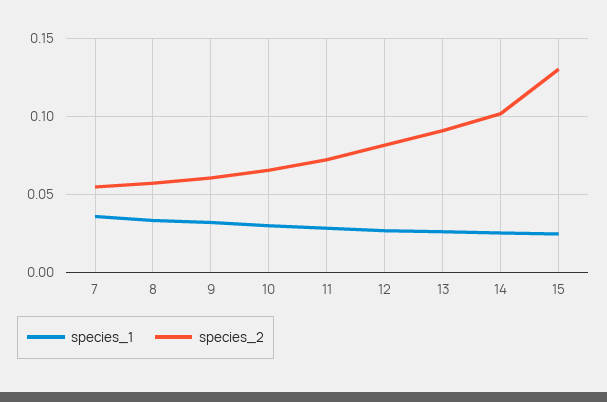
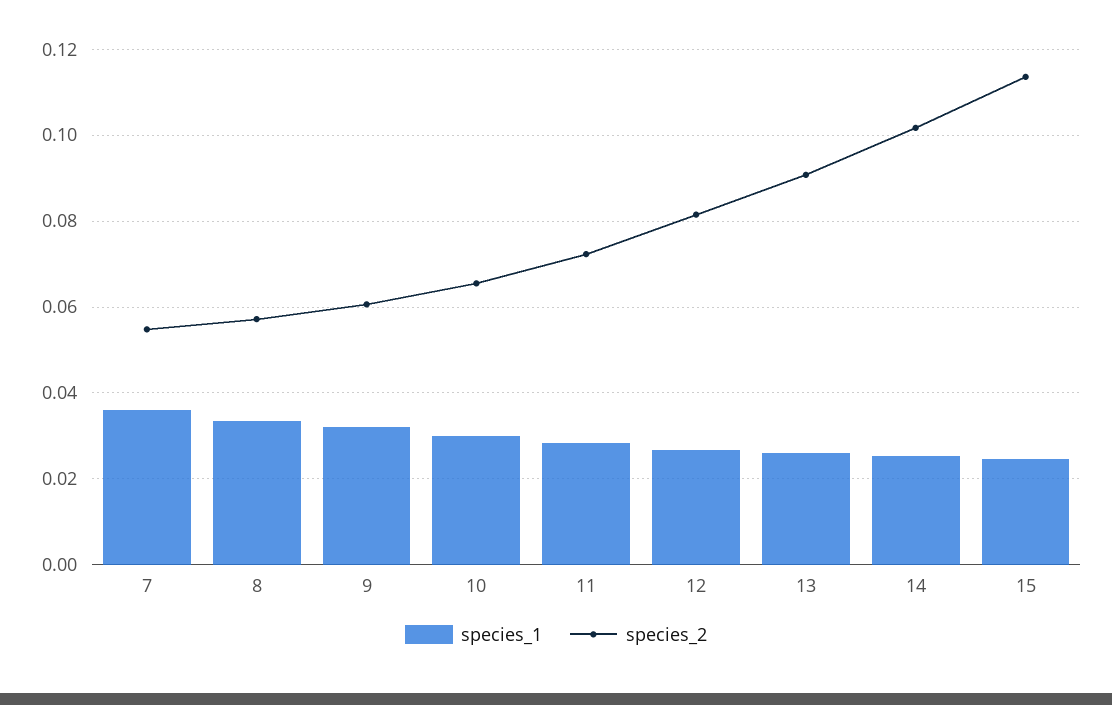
species_2, 15: 0.13 -> 0.114

